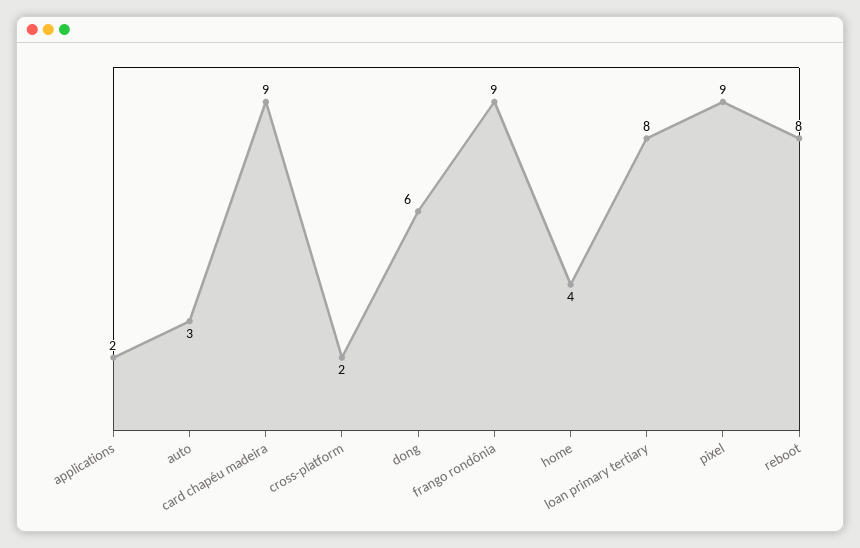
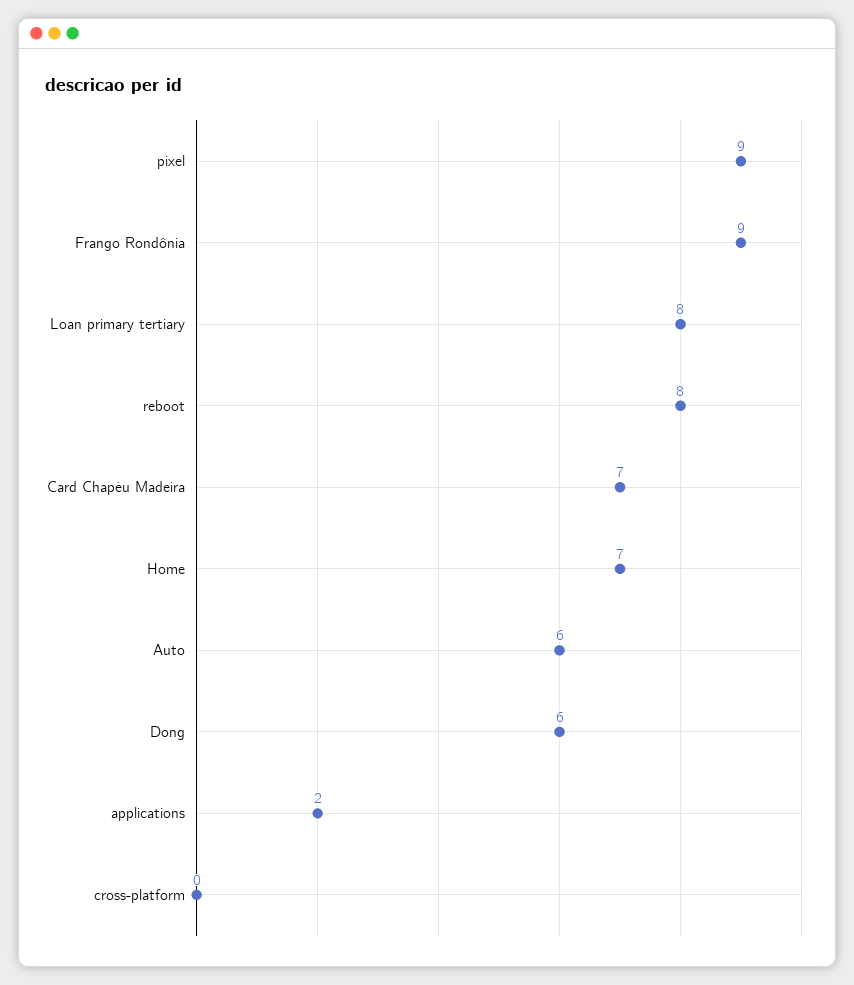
auto: 3 -> 6
card chapéu madeira: 9 -> 7
cross-platform: 2 -> 0
home: 4 -> 7

